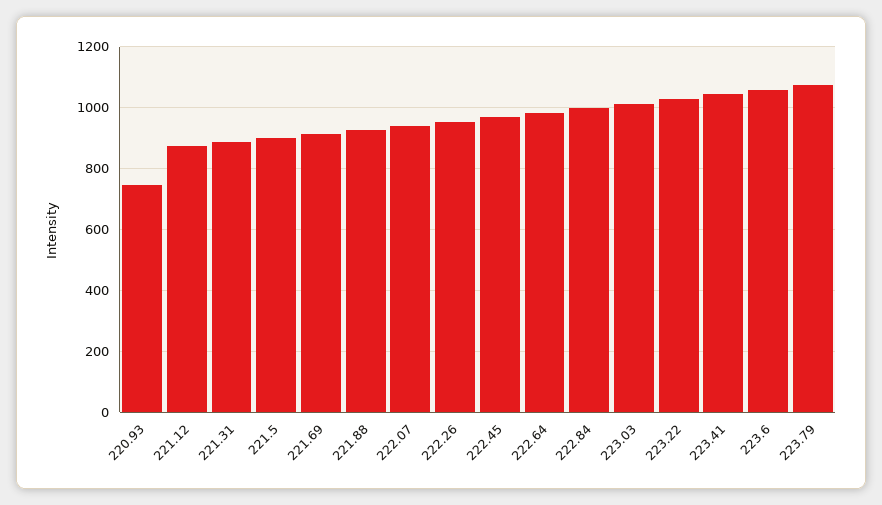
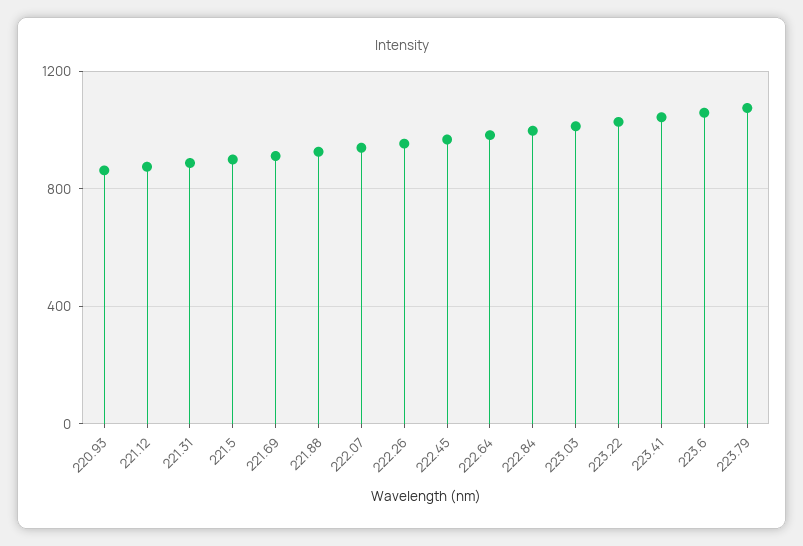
220.93: 740 -> 850

